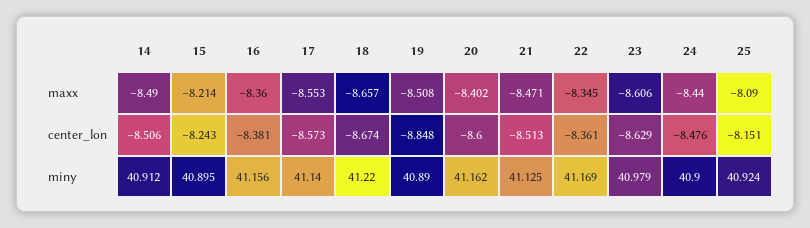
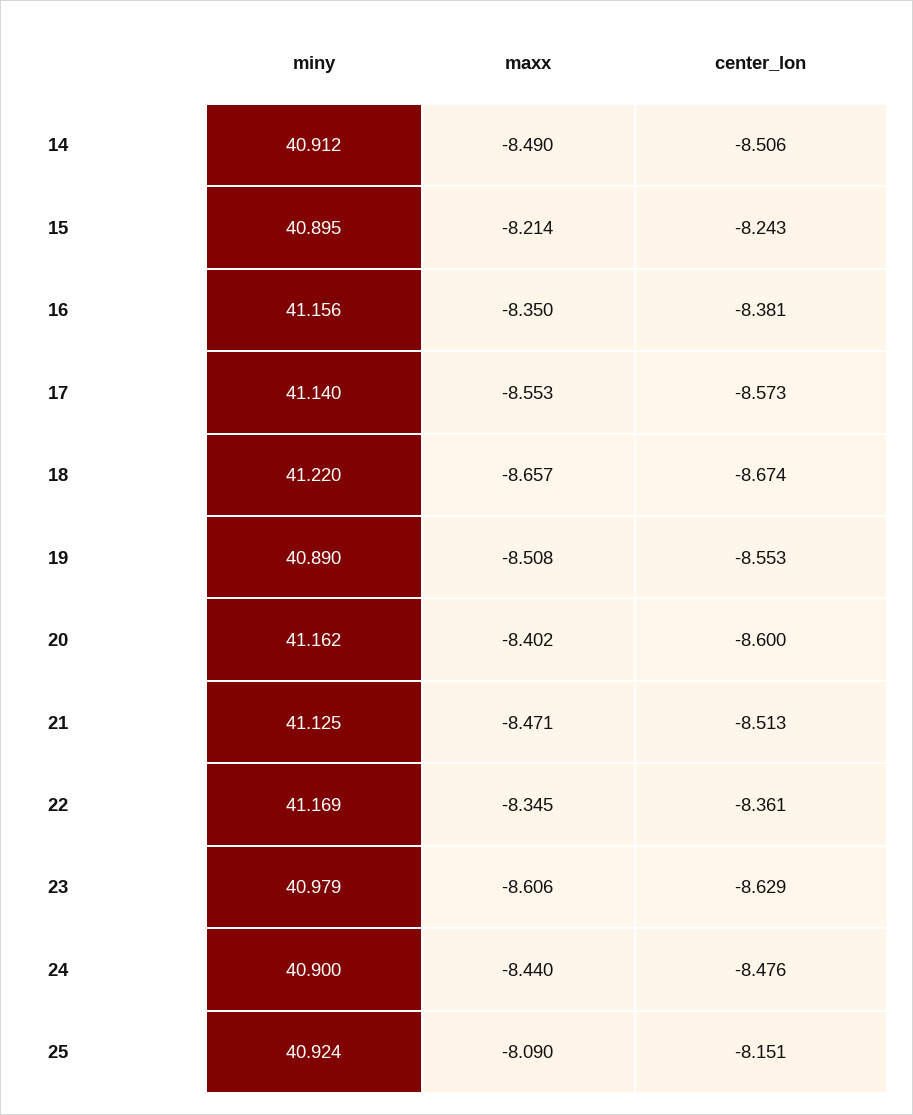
16, maxx: -8.36 -> -8.35
19, center_lon: -8.848 -> -8.553

